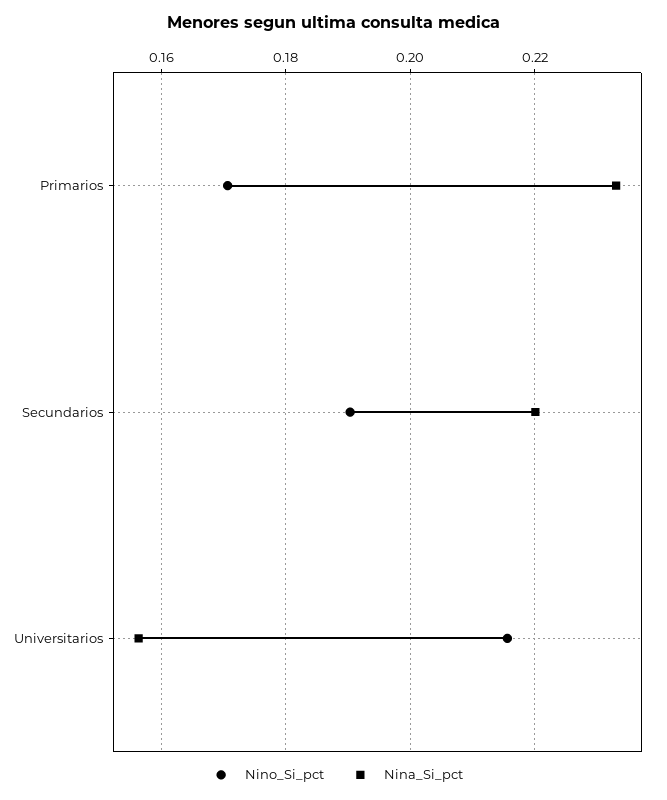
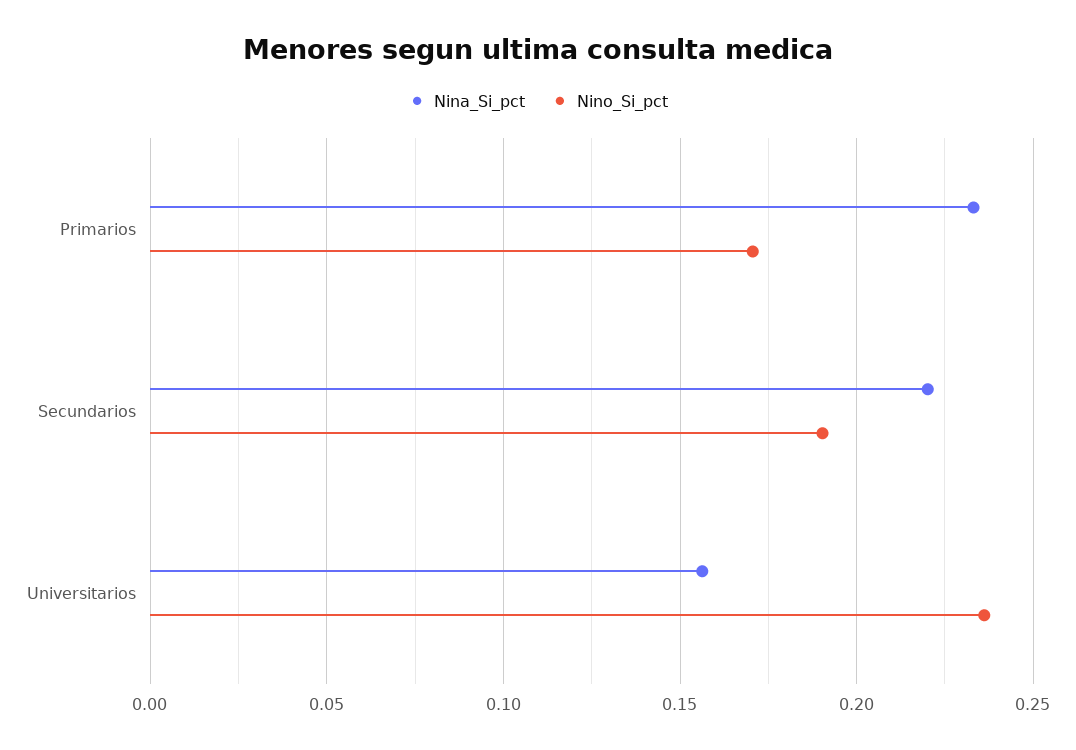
Nino_Si_pct, Universitarios: 0.216 -> 0.235

